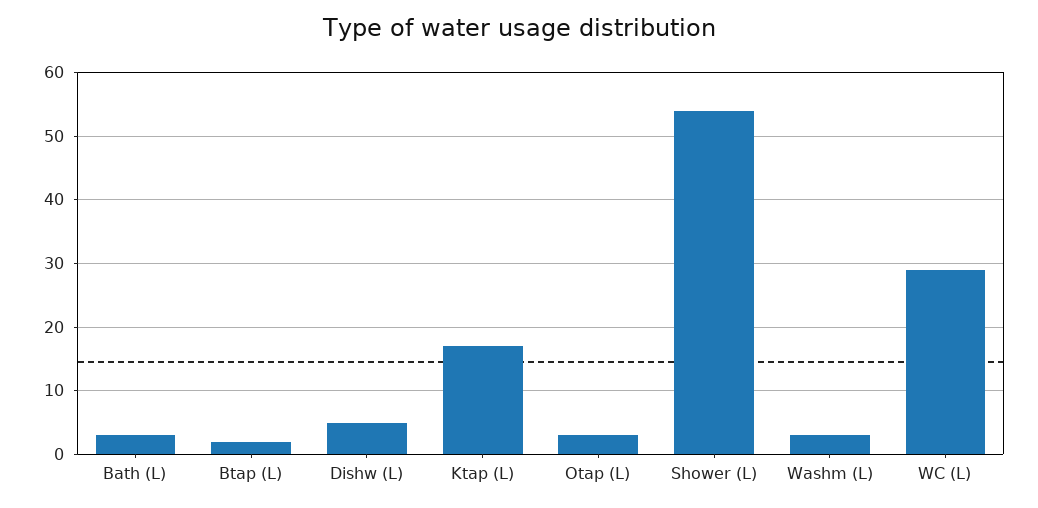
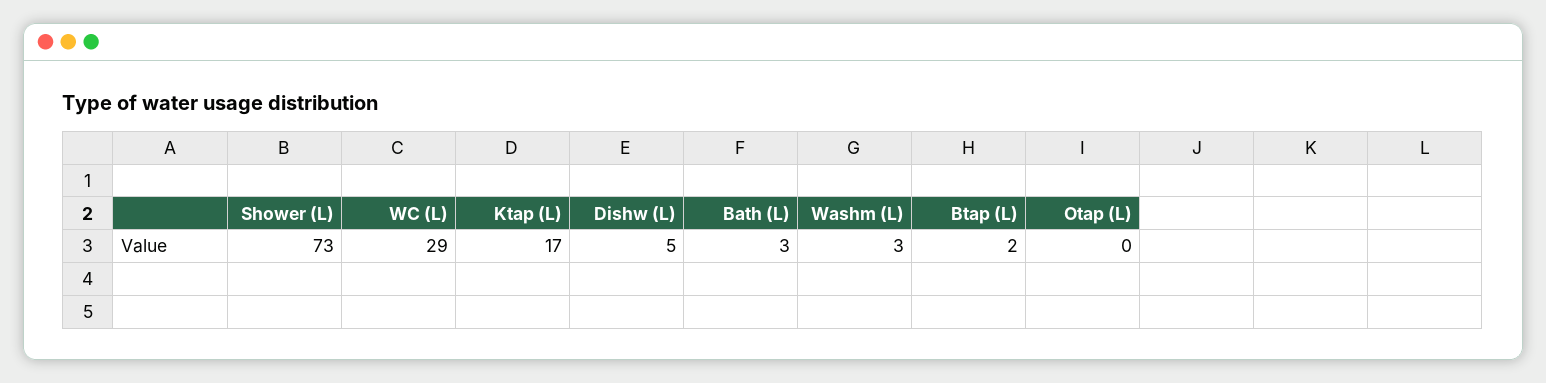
Otap (L): 3 -> 0
Shower (L): 54 -> 73

